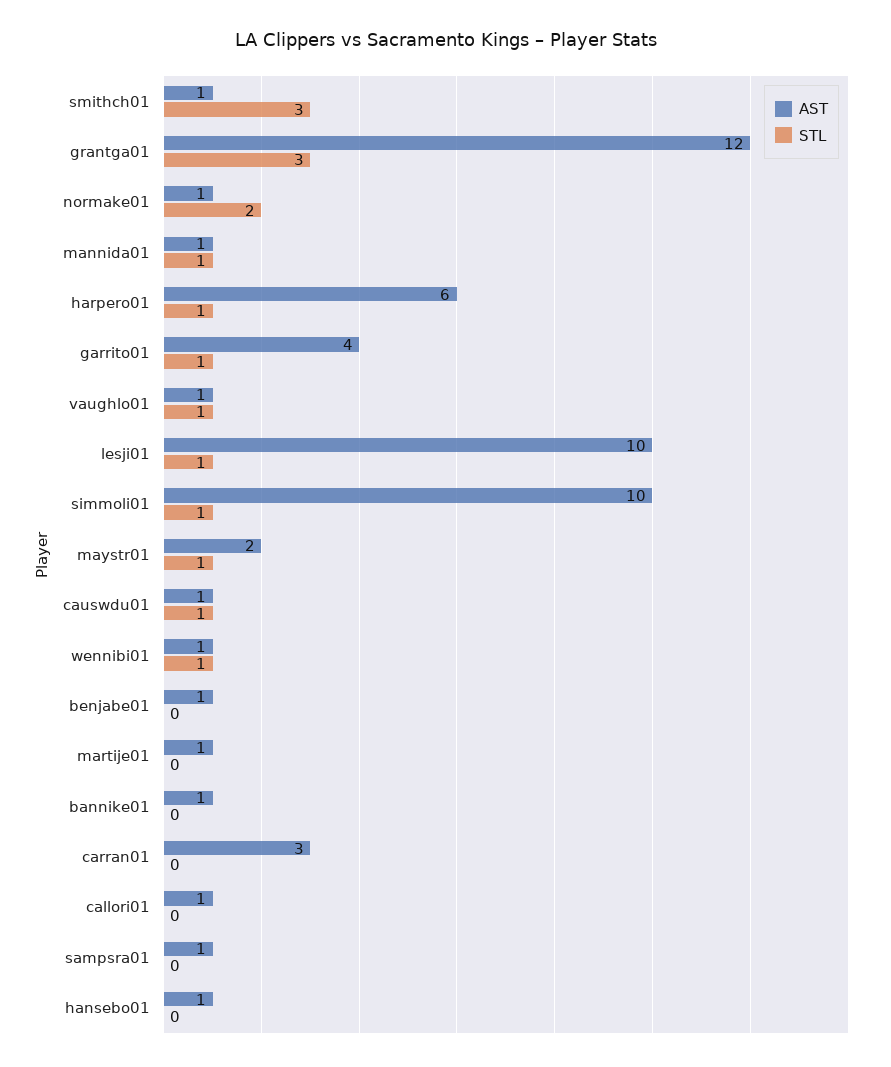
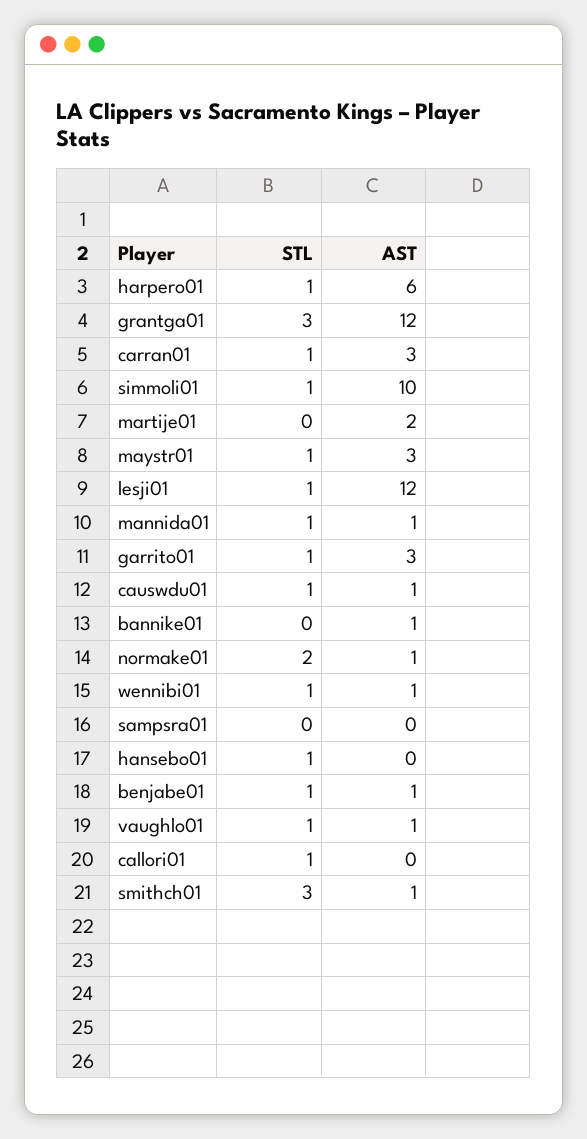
AST, garrito01: 4 -> 3
AST, lesji01: 10 -> 12
AST, maystr01: 2 -> 3
STL, benjabe01: 0 -> 1
AST, martije01: 1 -> 2
STL, carran01: 0 -> 1
AST, callori01: 1 -> 0
STL, callori01: 0 -> 1
AST, sampsra01: 1 -> 0
AST, hansebo01: 1 -> 0
STL, hansebo01: 0 -> 1

